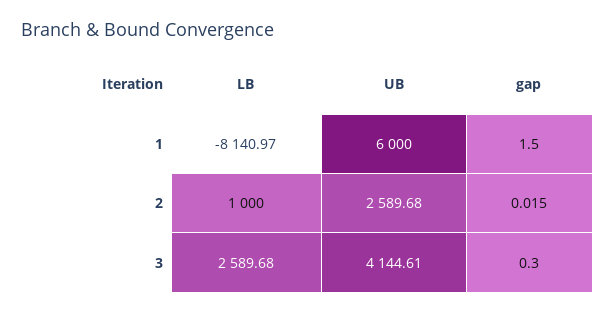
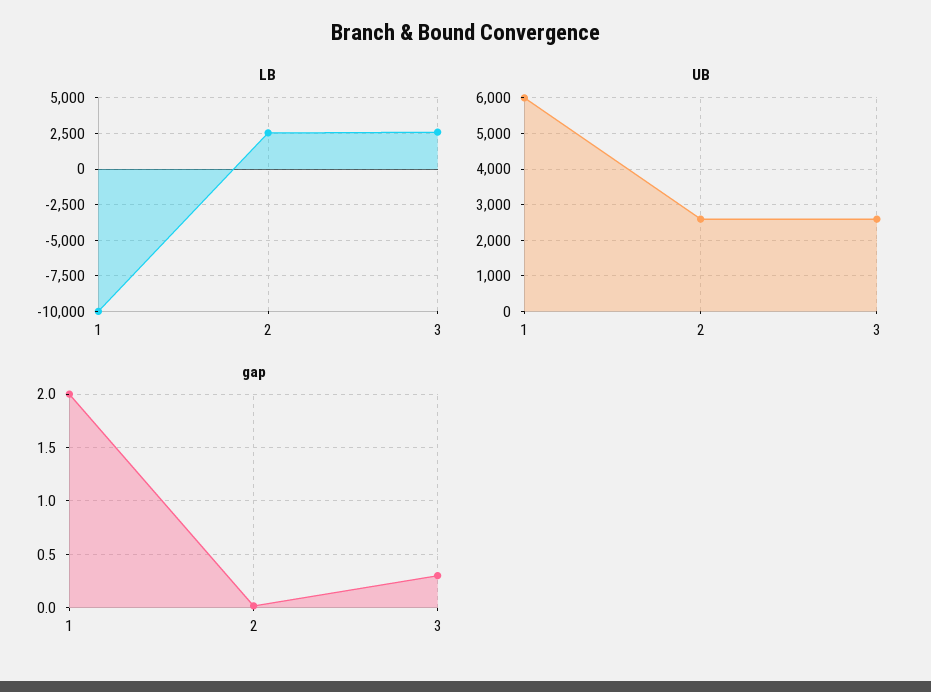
LB, 1: -8140.97 -> -10000
gap, 1: 1.5 -> 2
LB, 2: 1000 -> 2500
UB, 3: 4144.61 -> 2600

